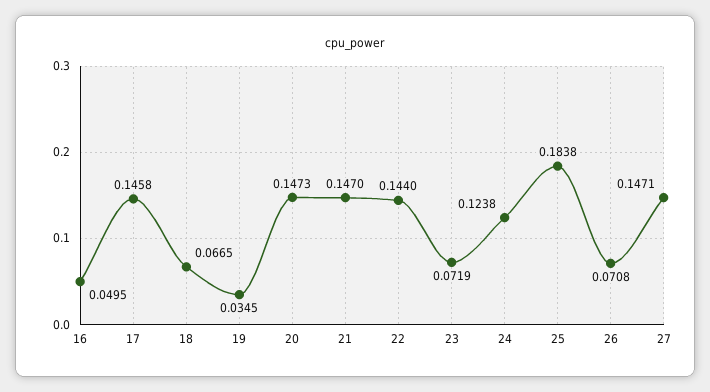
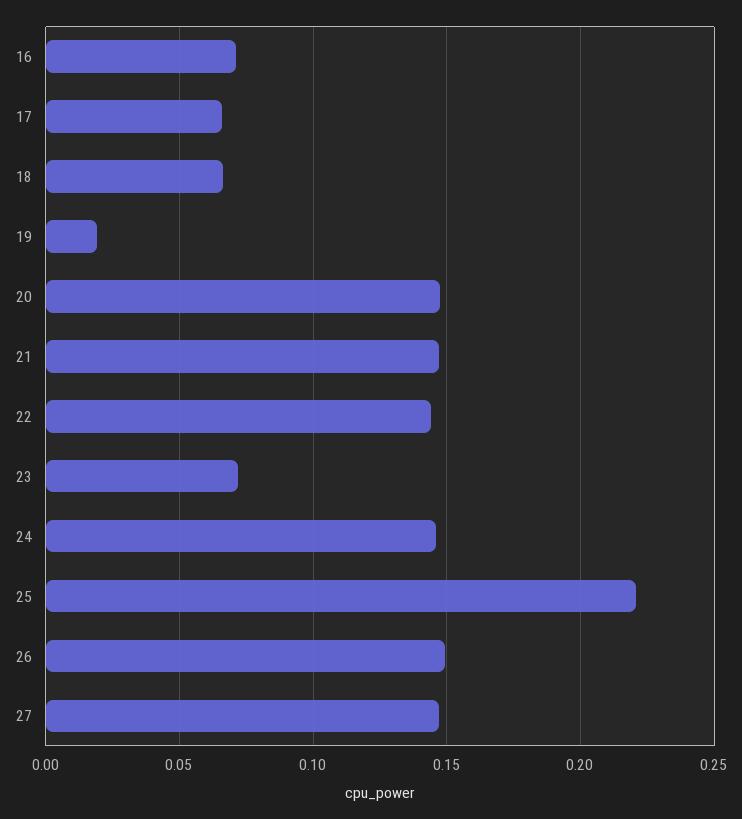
16: 0.0495 -> 0.07
17: 0.1458 -> 0.065
19: 0.0345 -> 0.02
24: 0.1238 -> 0.145
25: 0.1838 -> 0.22
26: 0.0708 -> 0.15

